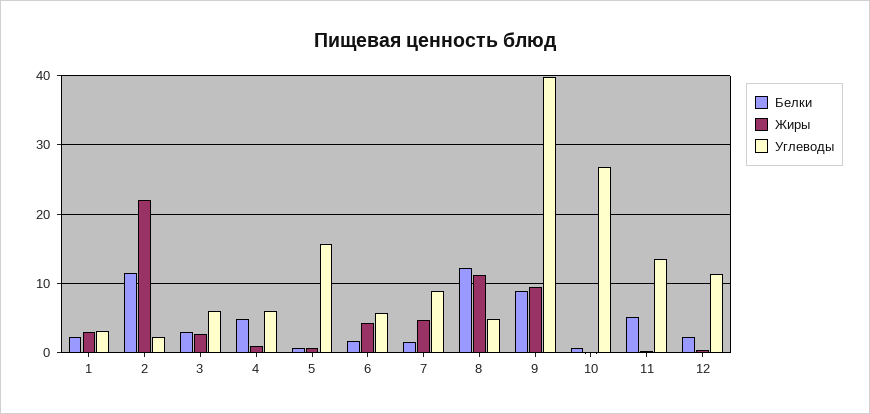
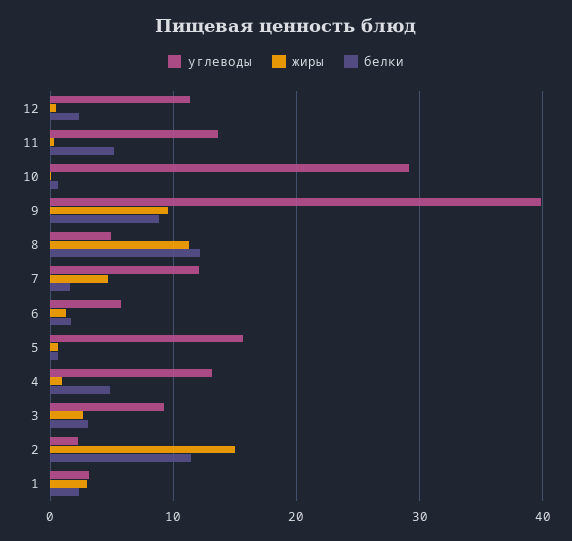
Жиры, 2: 22 -> 15
Углеводы, 3: 6 -> 9
Углеводы, 4: 6 -> 13
Жиры, 6: 4 -> 1
Углеводы, 7: 9 -> 12
Углеводы, 10: 27 -> 29

